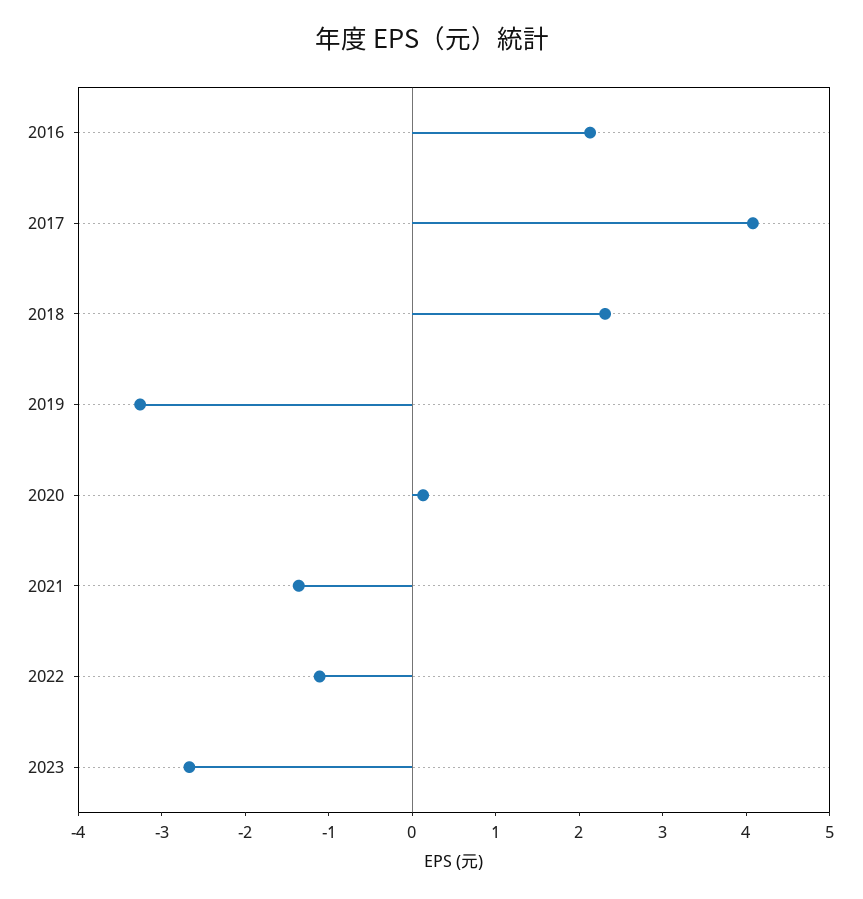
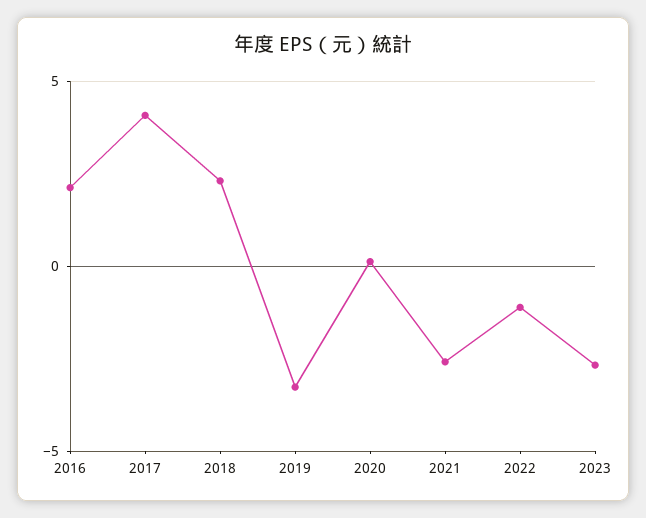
2021: -1.4 -> -2.5

